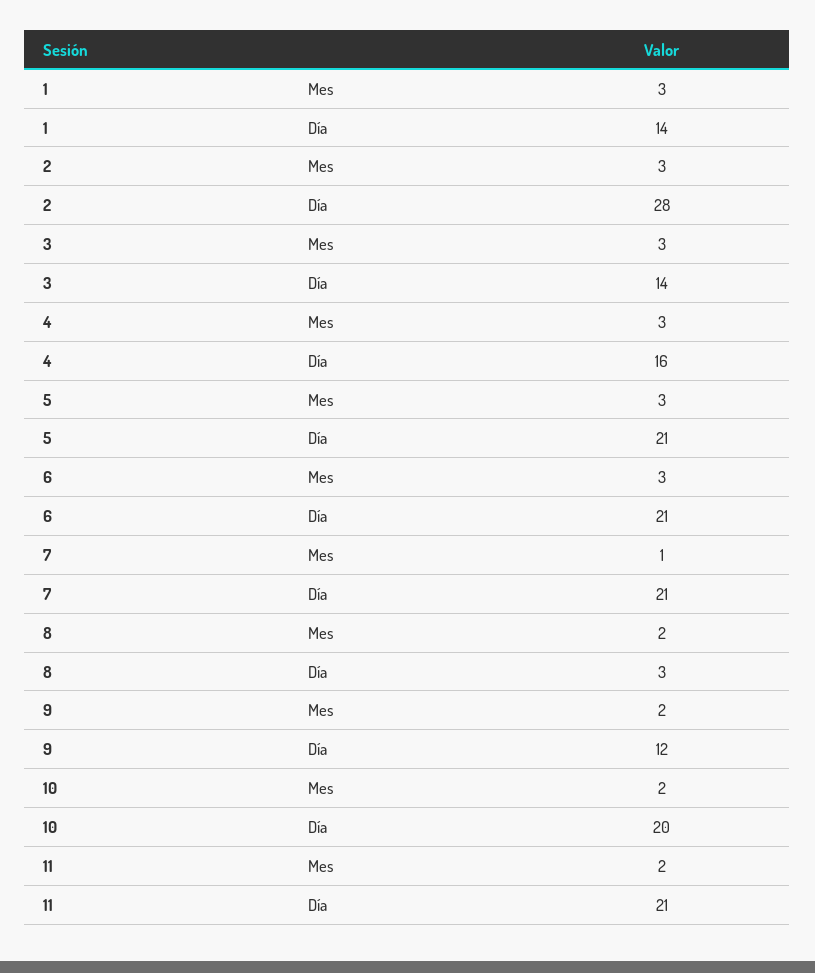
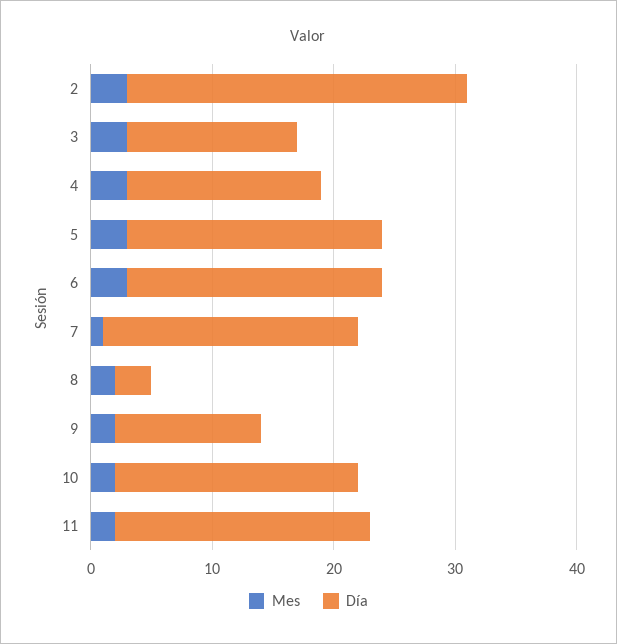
Mes, 1: 3 -> none
Día, 1: 14 -> none

